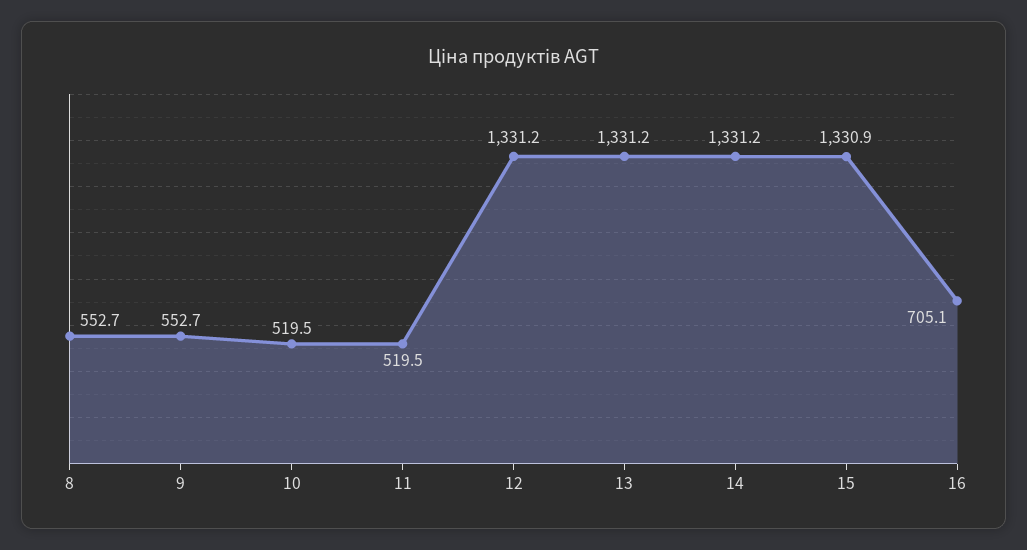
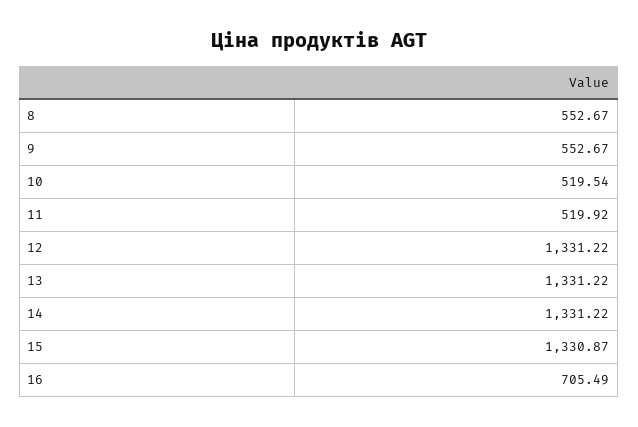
11: 519.5 -> 519.92
16: 705.1 -> 705.49

